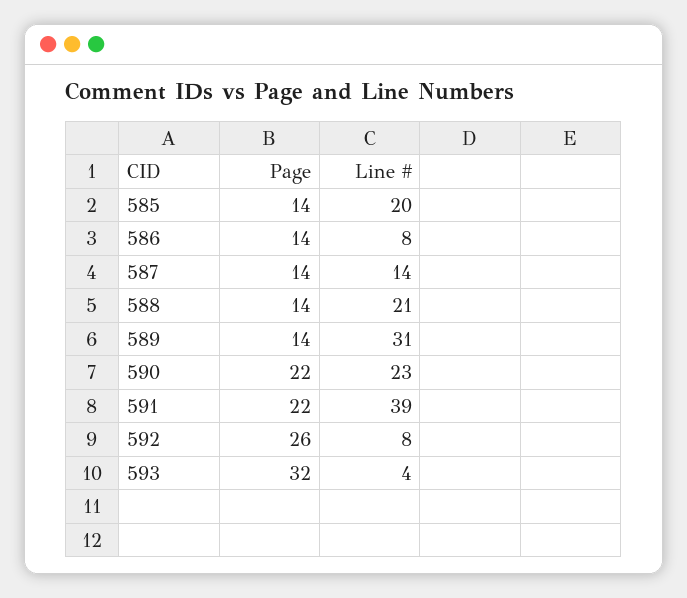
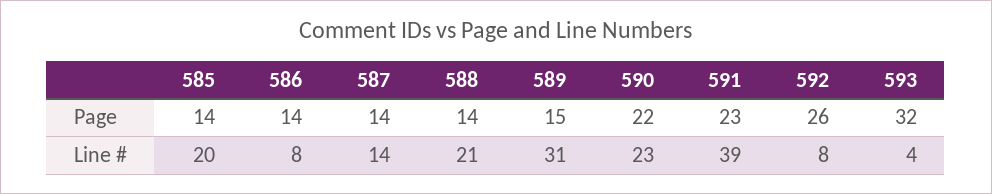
Page, 589: 14 -> 15
Page, 591: 22 -> 23

